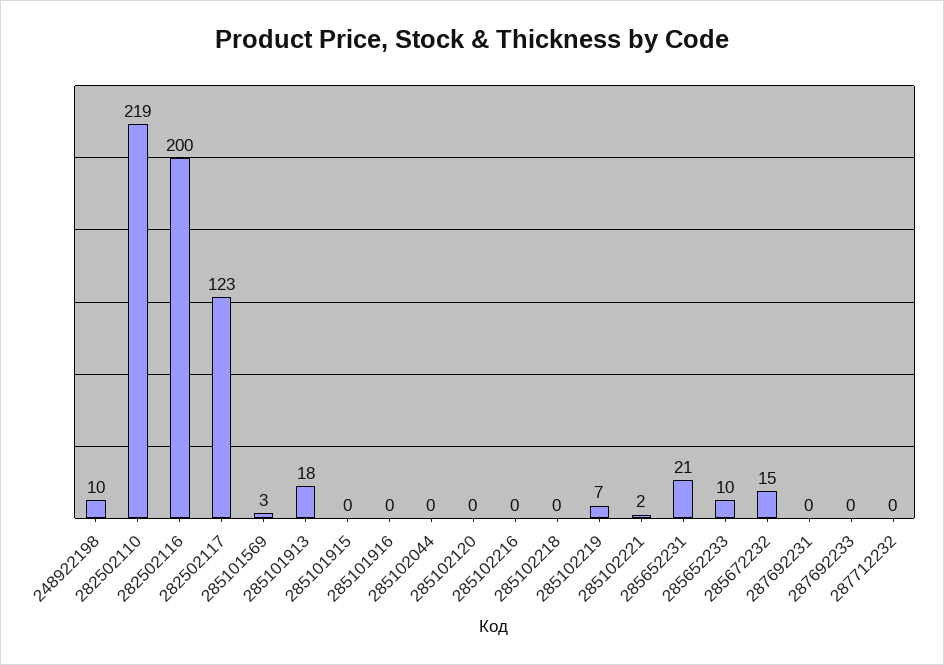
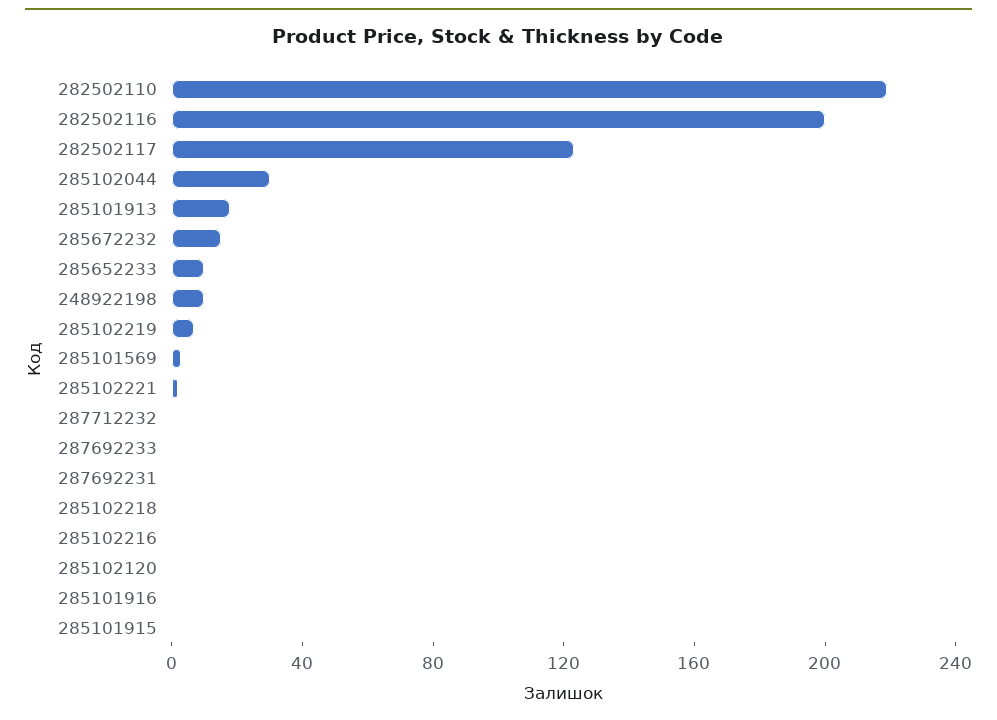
285102044: 0 -> 30
285652231: 21 -> none

